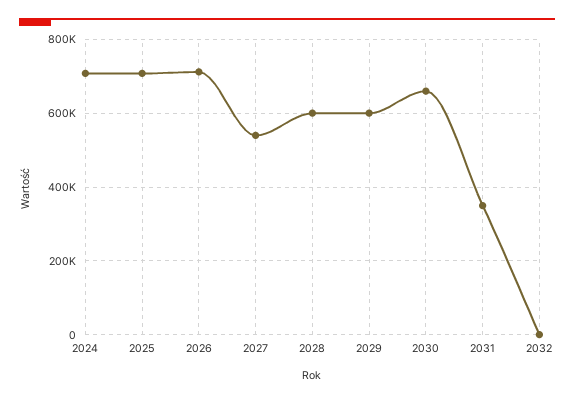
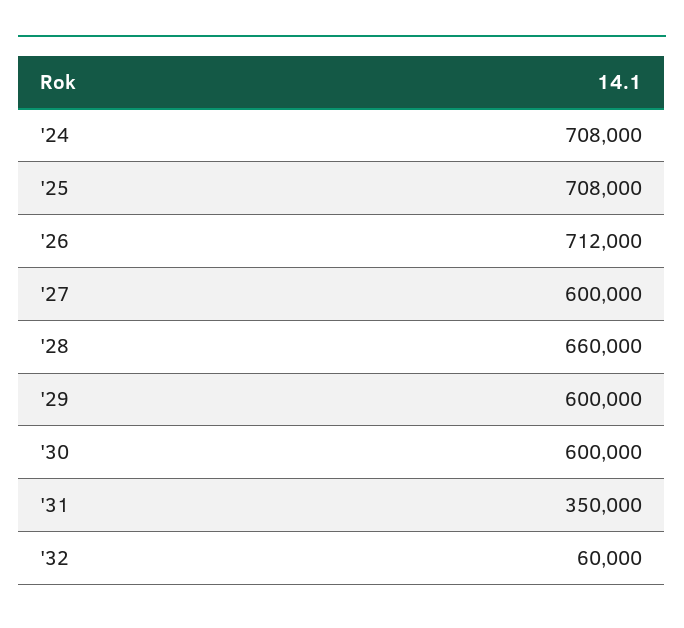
2027: 540000 -> 600000
2028: 600000 -> 660000
2030: 660000 -> 600000
2032: 0 -> 60000

